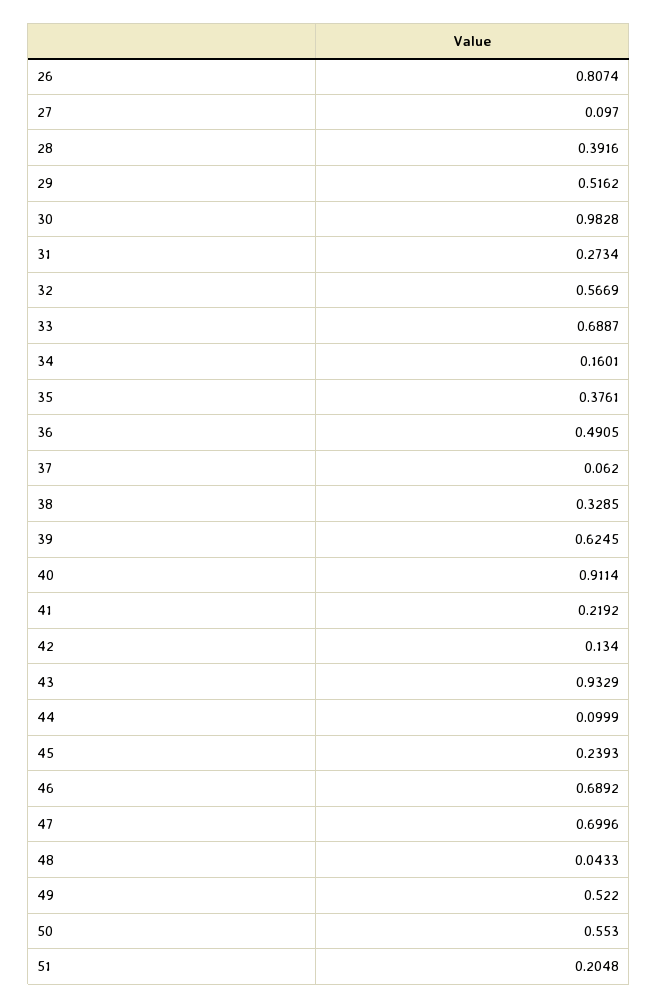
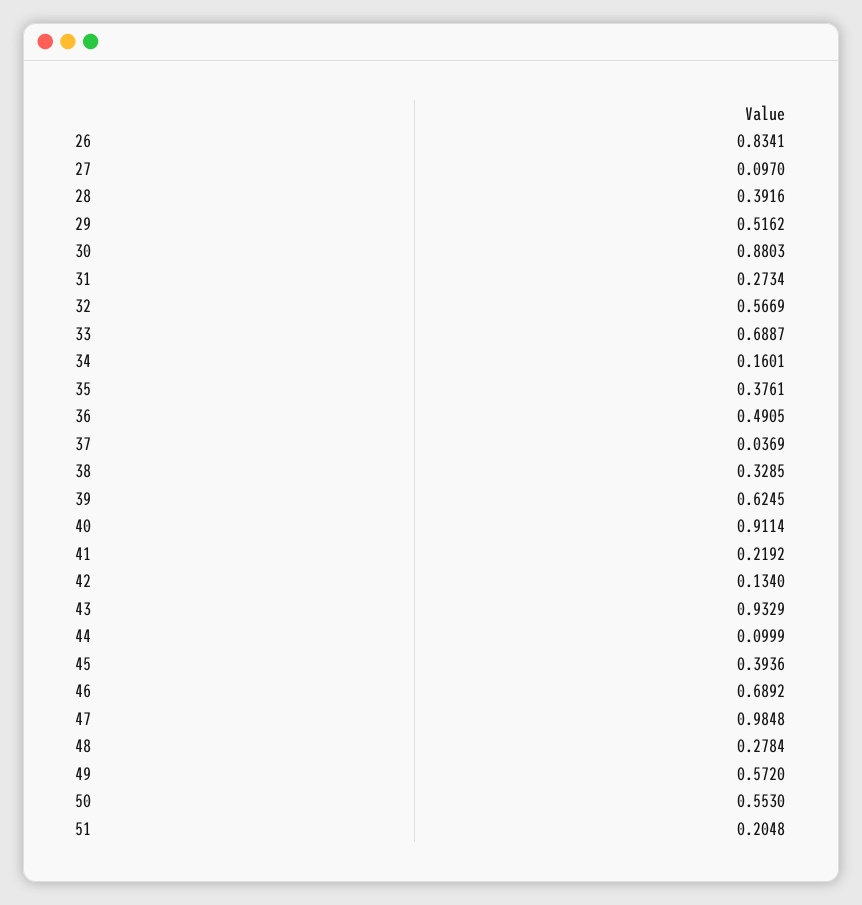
26: 0.8074 -> 0.8341
30: 0.9828 -> 0.8803
37: 0.062 -> 0.0369
45: 0.2393 -> 0.3936
47: 0.6996 -> 0.9848
48: 0.0433 -> 0.2784
49: 0.522 -> 0.572

